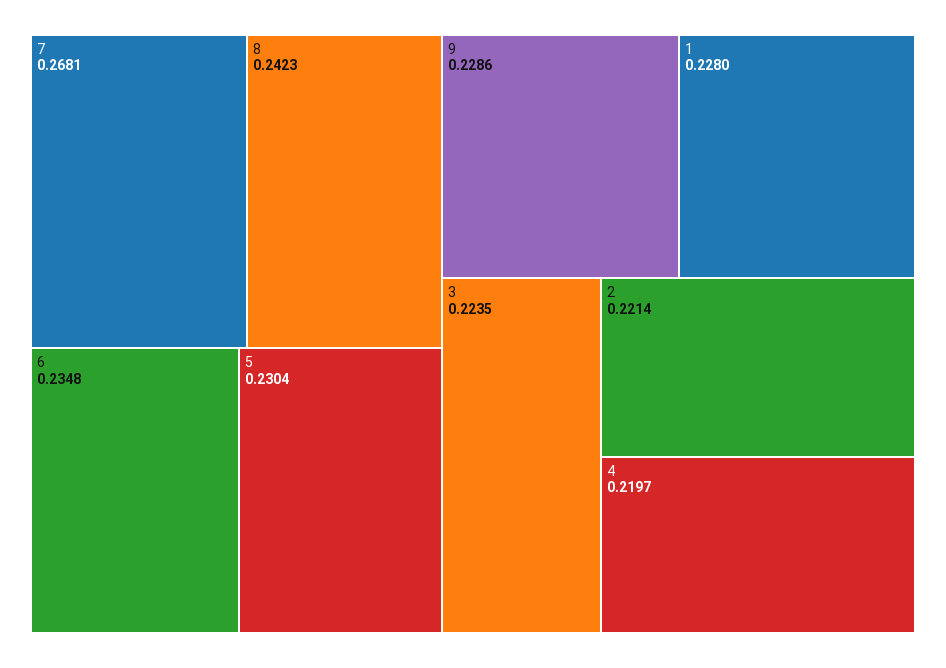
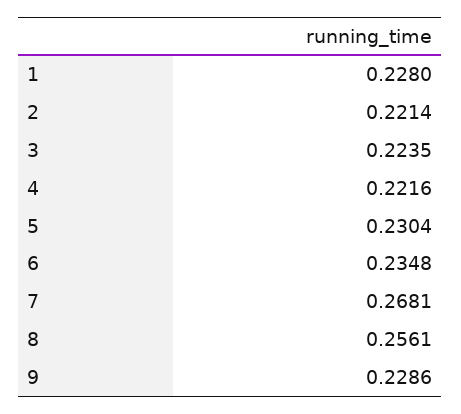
8: 0.2423 -> 0.2561
4: 0.2197 -> 0.2216

